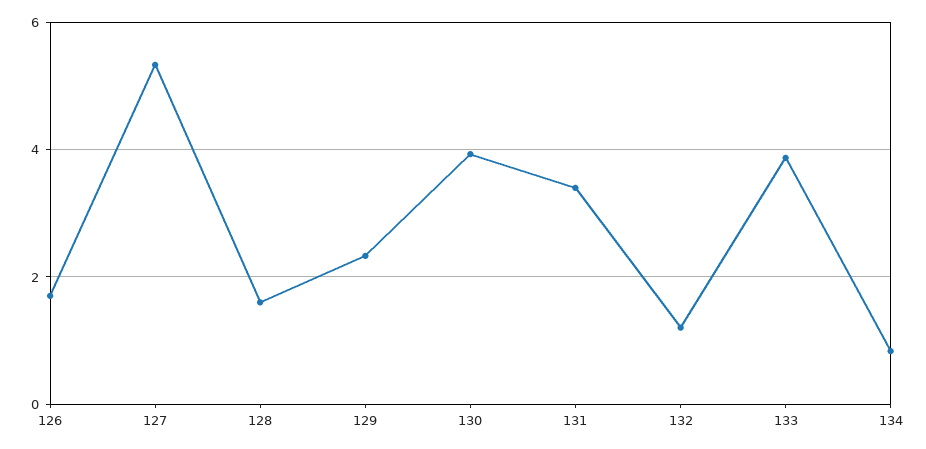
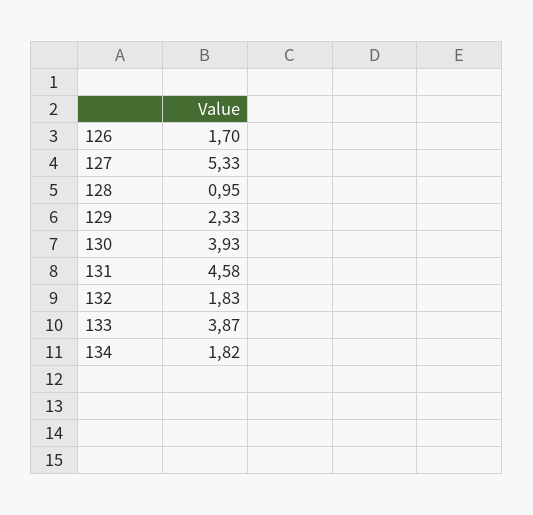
128: 1.6 -> 0.95
131: 3.4 -> 4.58
132: 1.2 -> 1.83
134: 0.8 -> 1.82

